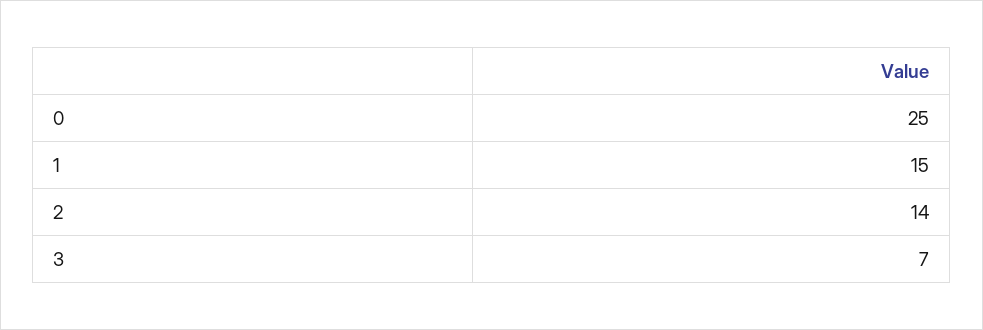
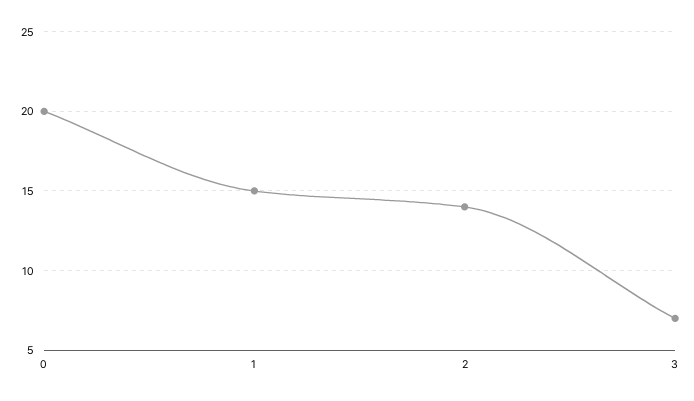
0: 25 -> 20

